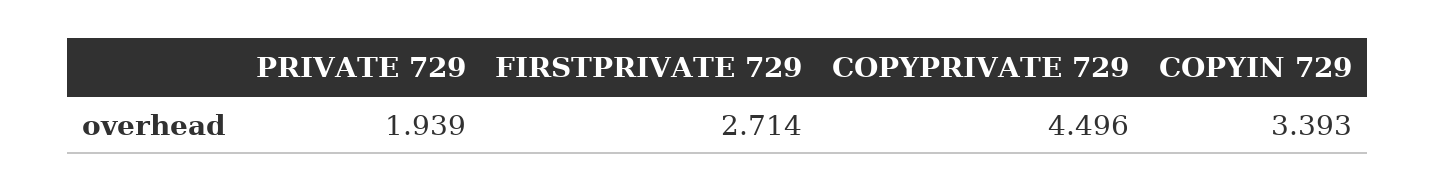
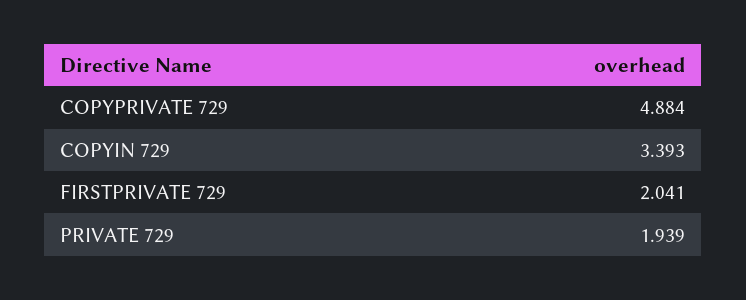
FIRSTPRIVATE 729: 2.714 -> 2.041
COPYPRIVATE 729: 4.496 -> 4.884

